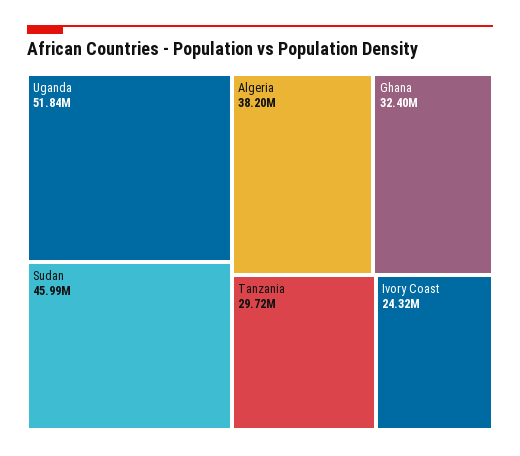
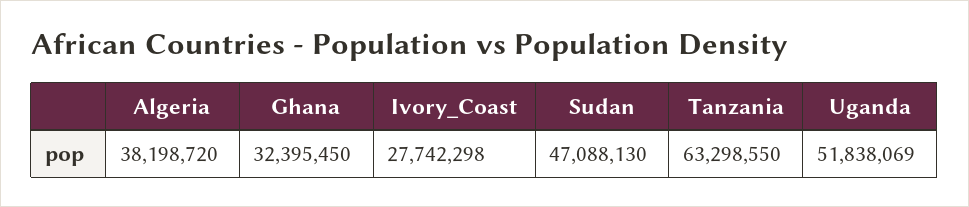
Sudan: 45990000 -> 47088130
Tanzania: 29720000 -> 63298550
Ivory Coast: 24320000 -> 27742298

